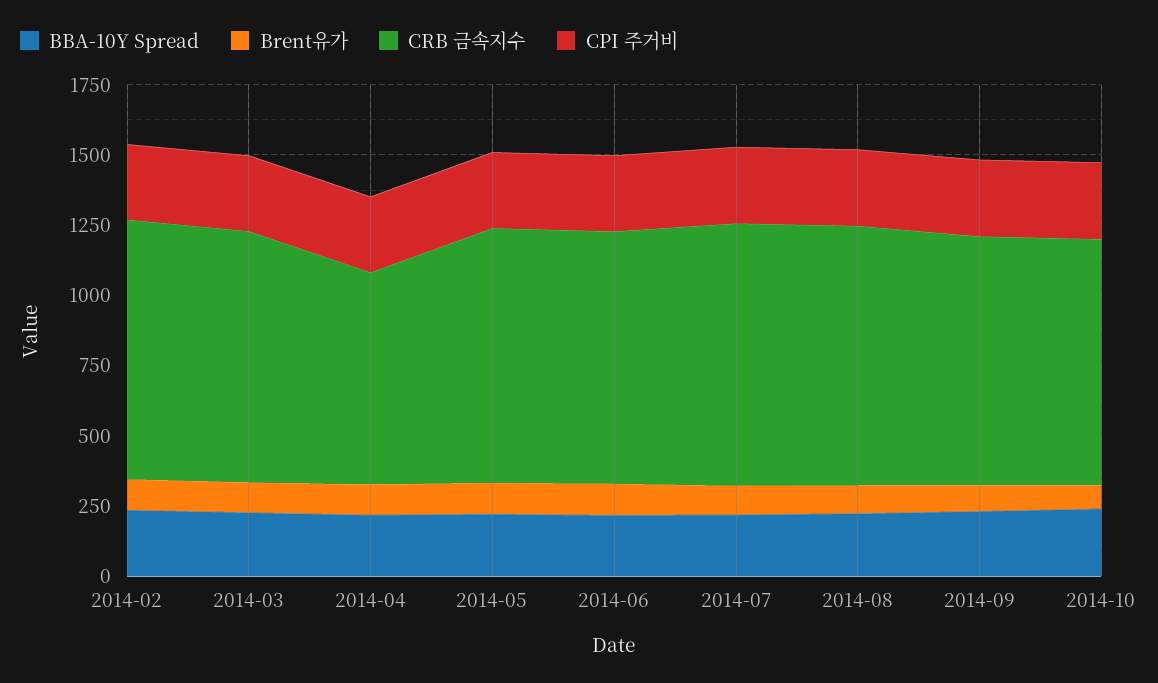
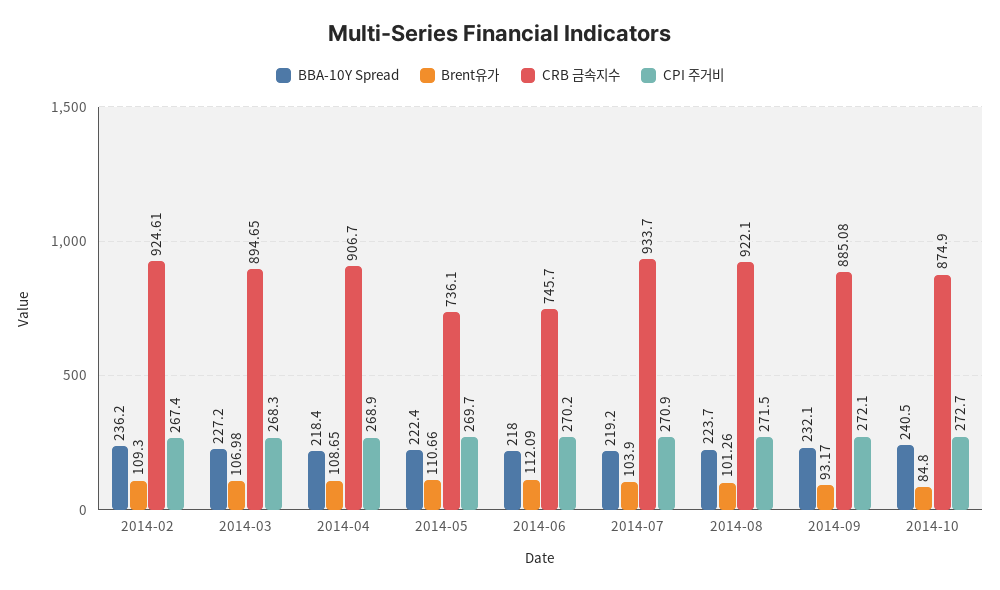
CRB 금속지수, 2014-04: 750 -> 906.7
CRB 금속지수, 2014-05: 900 -> 736.1
CRB 금속지수, 2014-06: 900 -> 745.7

